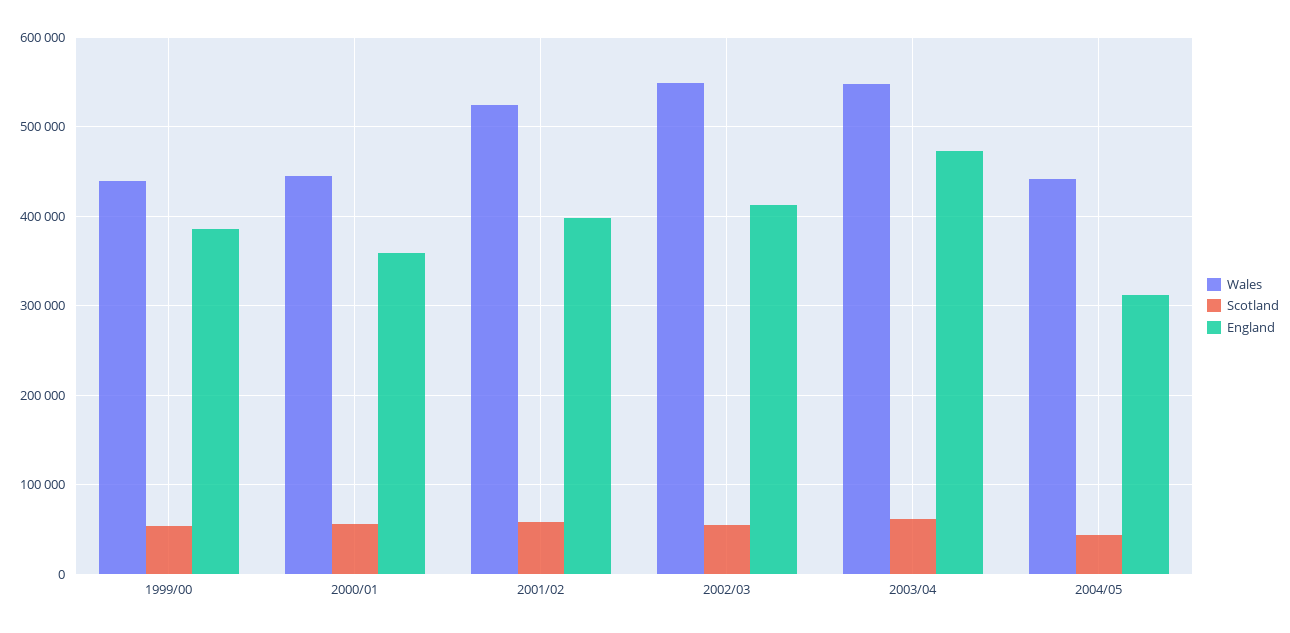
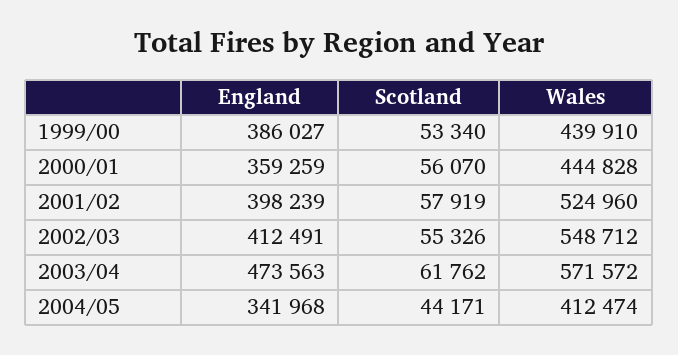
Wales, 2003/04: 550000 -> 571572
Wales, 2004/05: 440000 -> 412474
England, 2004/05: 310000 -> 341968

